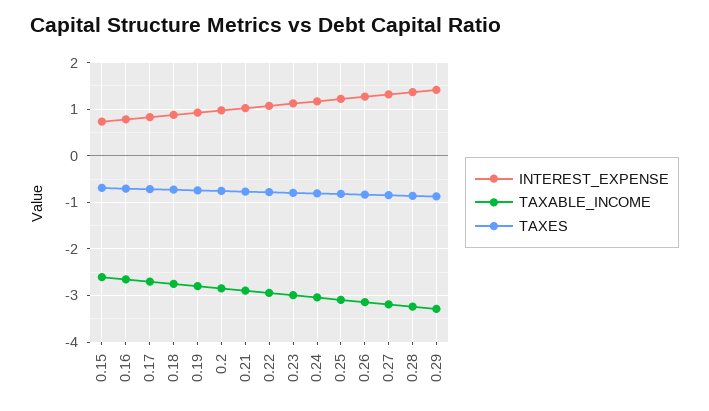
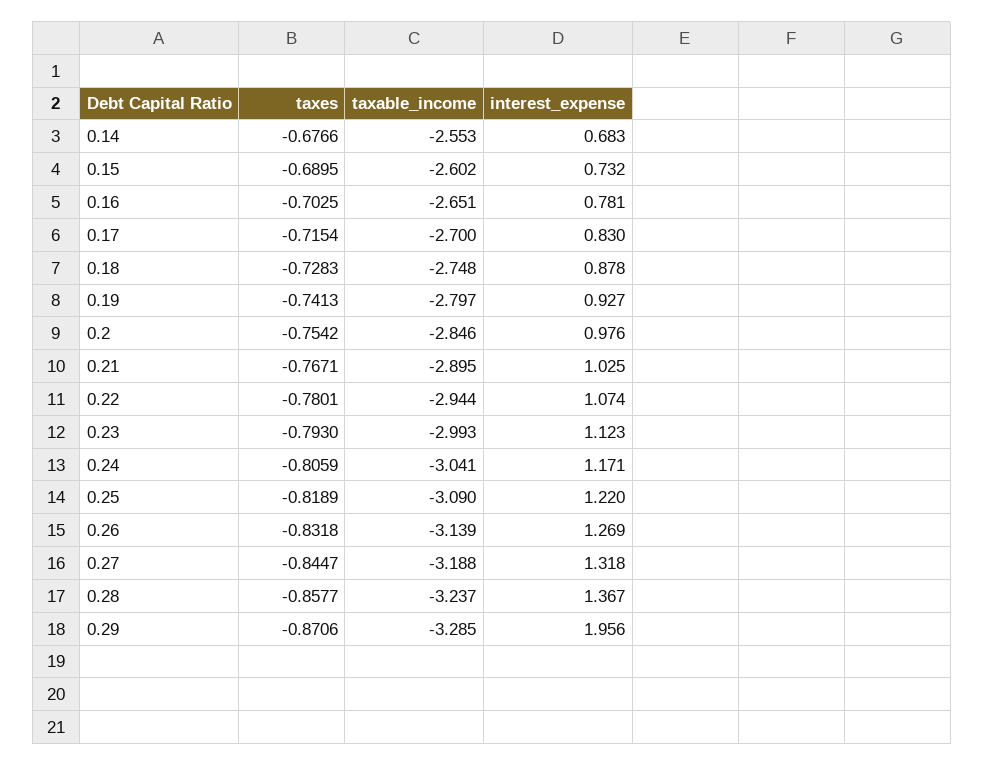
INTEREST_EXPENSE, 0.29: 1.4 -> 1.956
TAXES, 0.14: none -> -0.6766
TAXABLE_INCOME, 0.14: none -> -2.553
INTEREST_EXPENSE, 0.14: none -> 0.683

